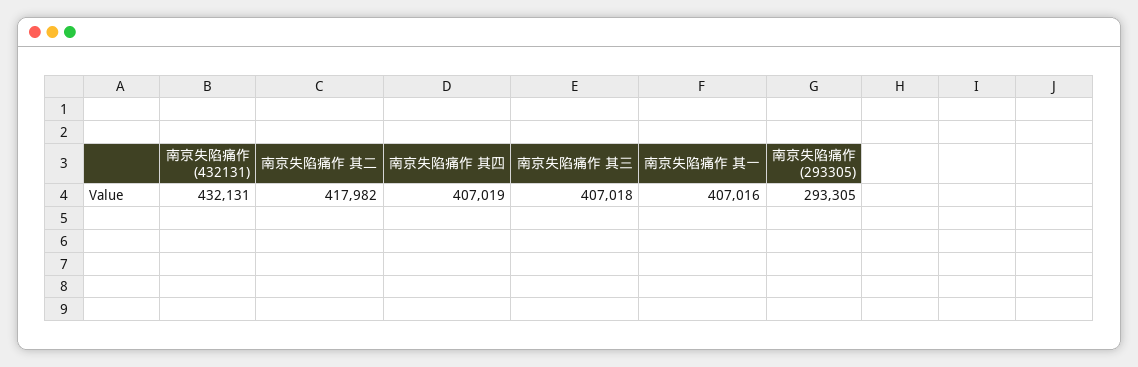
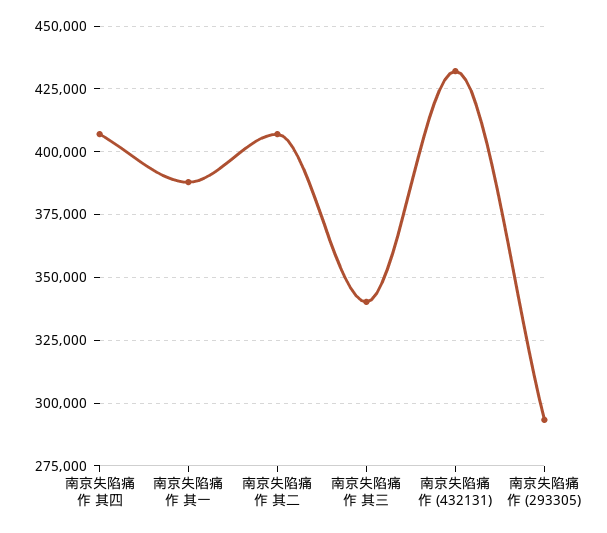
南京失陷痛作 其二: 417982 -> 407500
南京失陷痛作 其三: 407018 -> 340000
南京失陷痛作 其一: 407016 -> 387500

